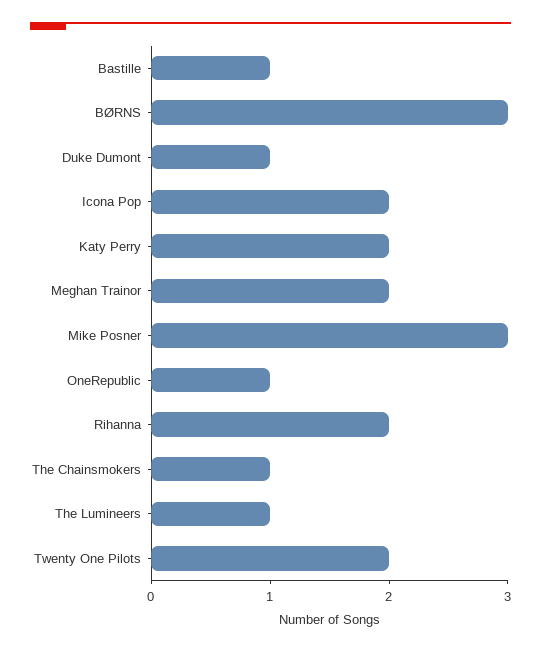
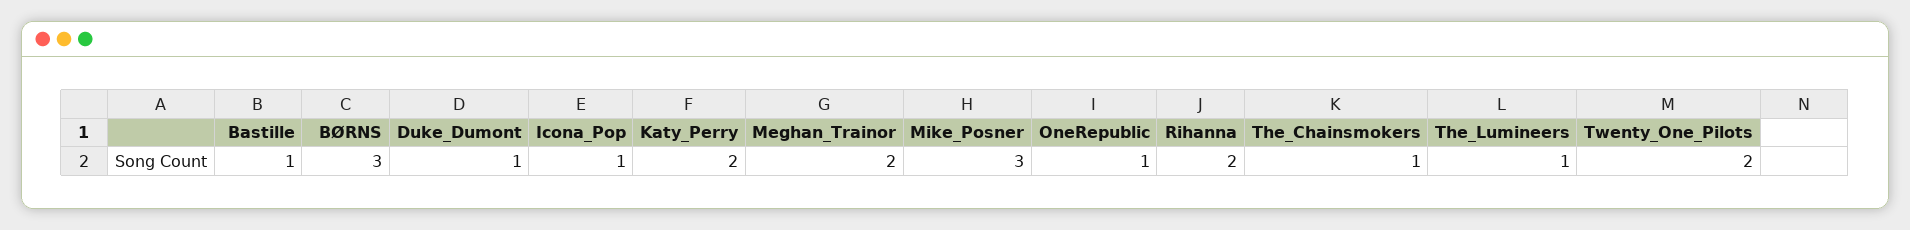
Icona Pop: 2 -> 1

